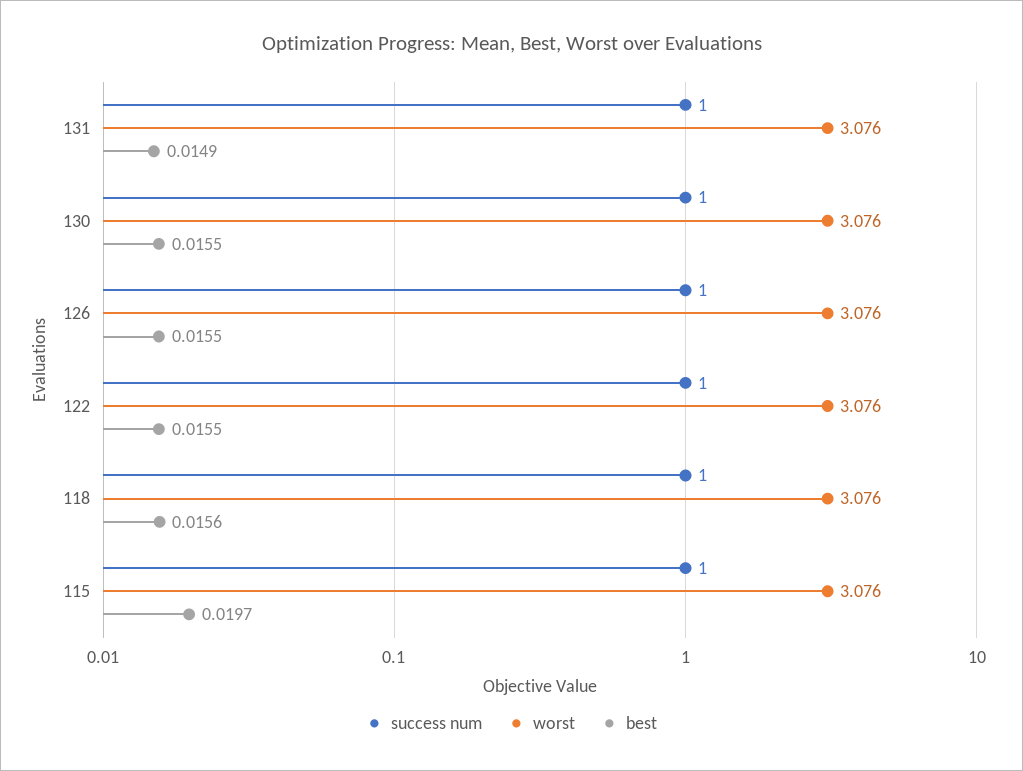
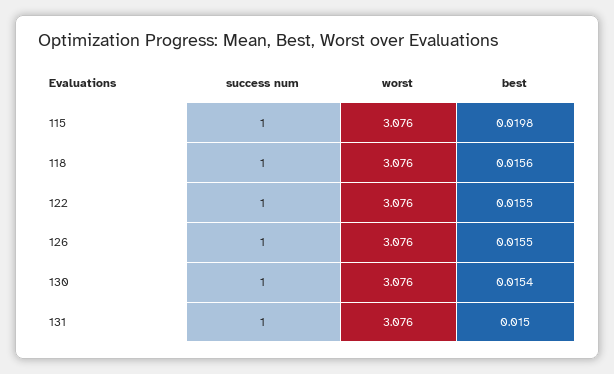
best, 131: 0.0149 -> 0.015
best, 130: 0.0155 -> 0.0154
best, 115: 0.0197 -> 0.0198

